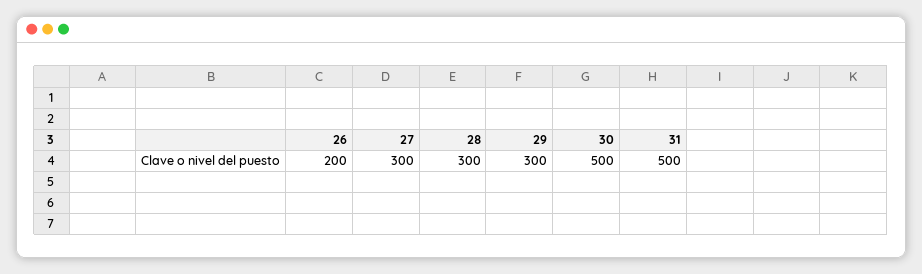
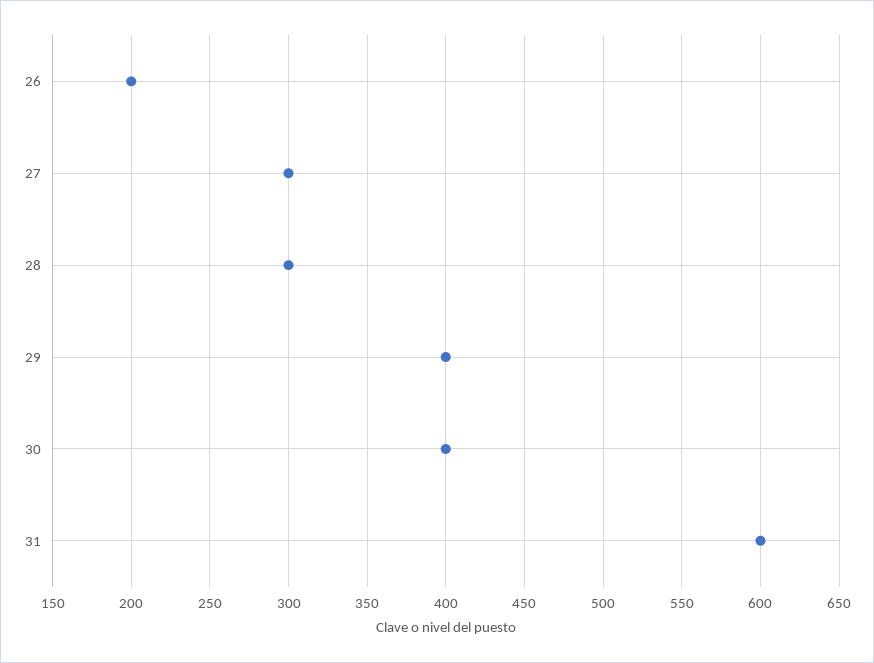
29: 300 -> 400
30: 500 -> 400
31: 500 -> 600

